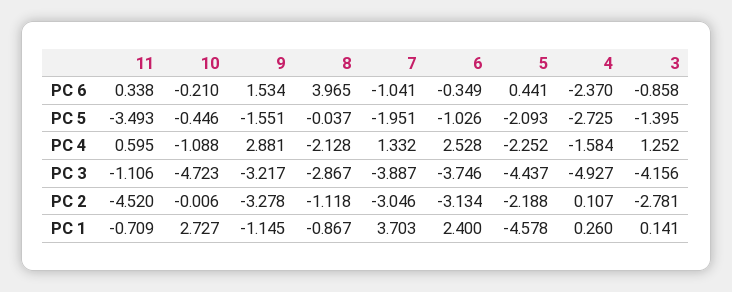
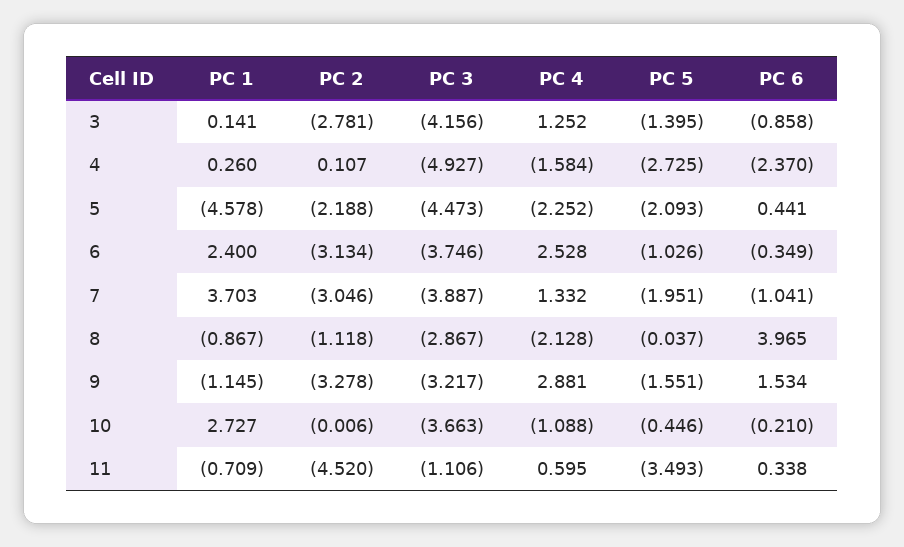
10, PC 3: -4.723 -> -3.663
5, PC 3: -4.437 -> -4.473

